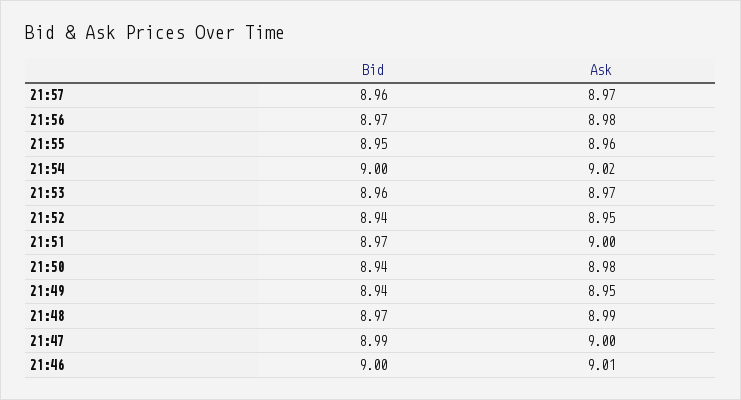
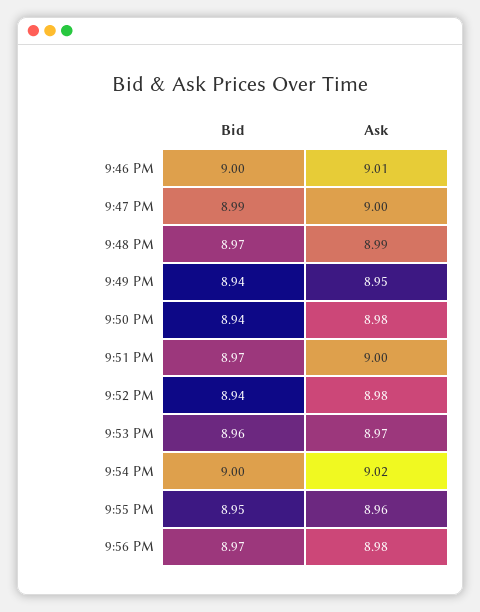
Bid, 21:57: 8.96 -> none
Ask, 21:57: 8.97 -> none
Ask, 21:52: 8.95 -> 8.98

